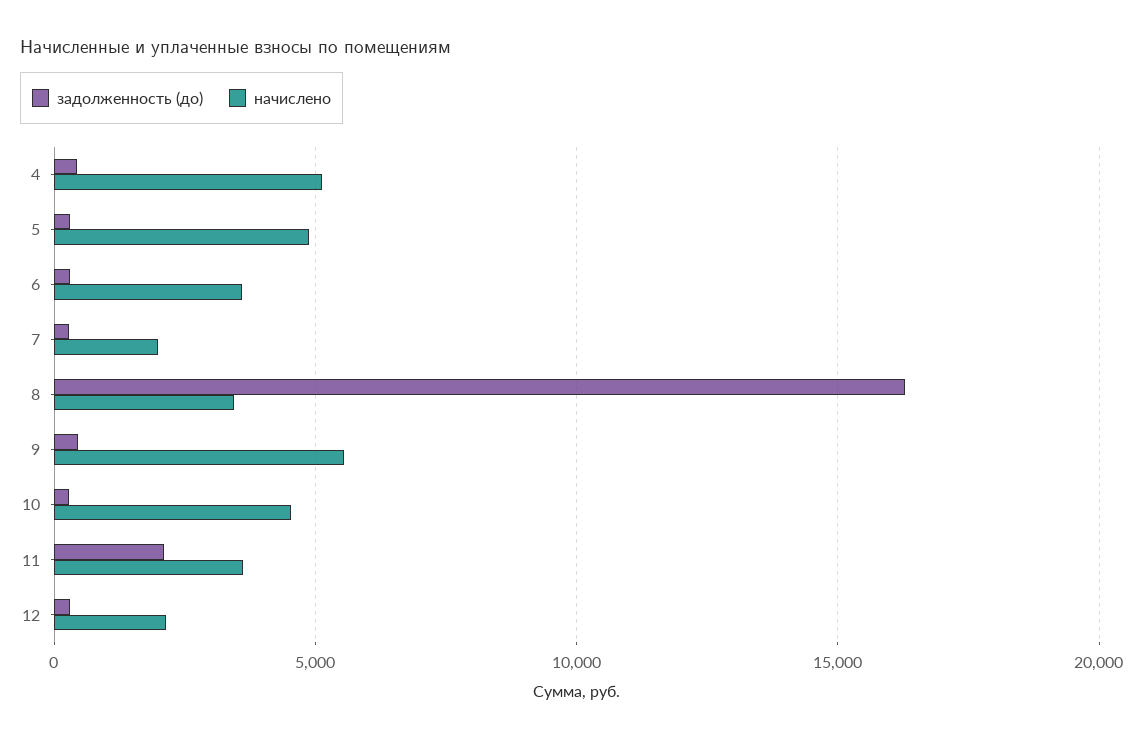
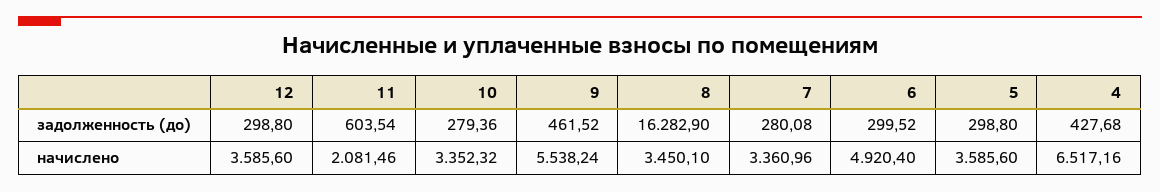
начислено, 4: 5000 -> 6517.16
начислено, 5: 5000 -> 3585.6
начислено, 6: 3500 -> 4920.4
начислено, 7: 2000 -> 3360.96
начислено, 10: 4500 -> 3352.32
задолженность (до), 11: 2000 -> 603.54
начислено, 11: 3500 -> 2081.46
начислено, 12: 2000 -> 3585.6

